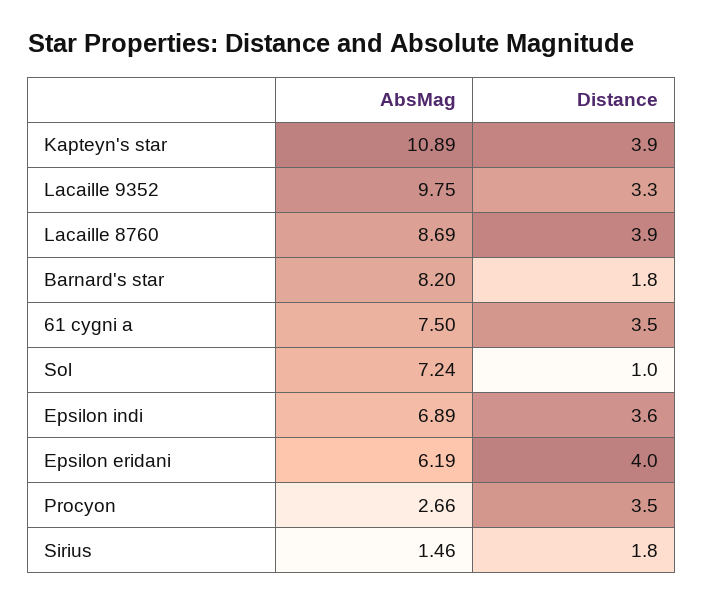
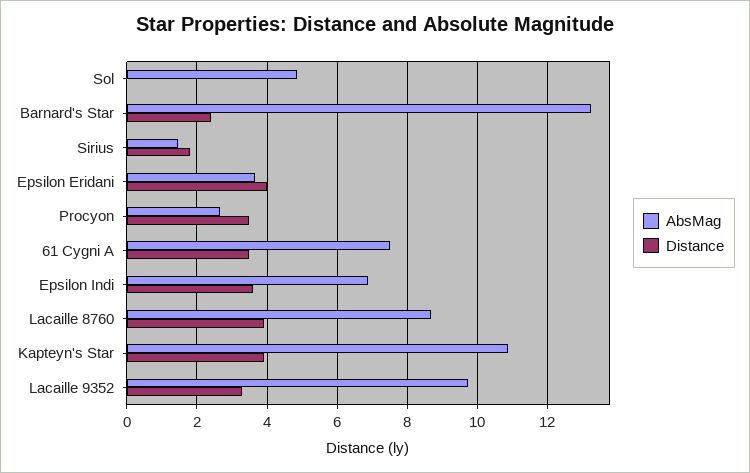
AbsMag, Barnard's star: 8.2 -> 13.2
Distance, Barnard's star: 1.8 -> 2.4
AbsMag, Sol: 7.24 -> 4.8
Distance, Sol: 1 -> 0
AbsMag, Epsilon eridani: 6.19 -> 3.6

